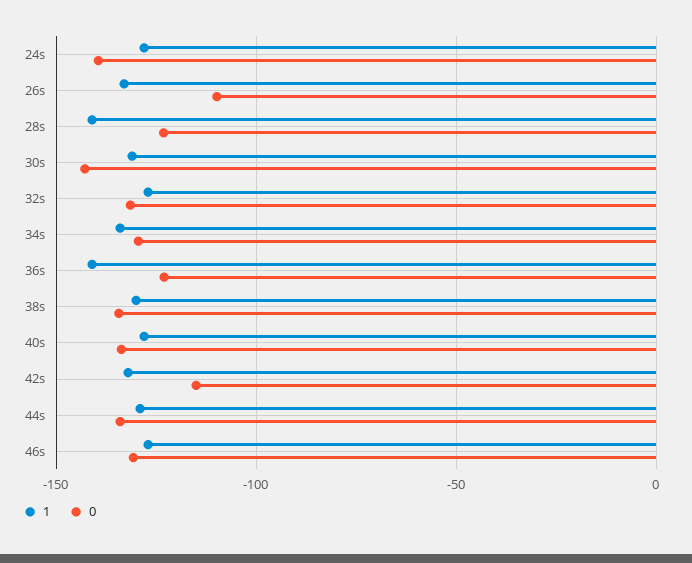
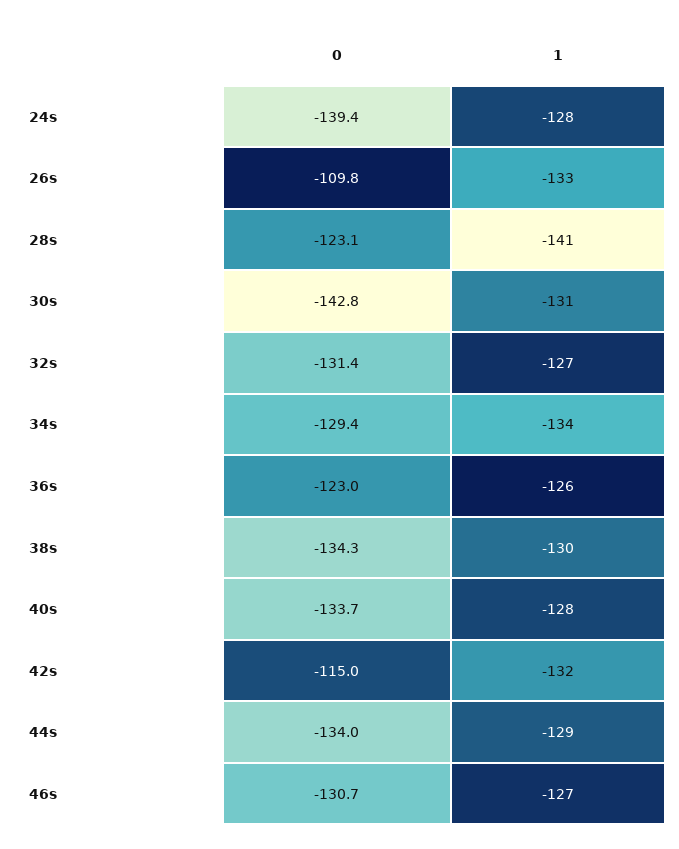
1, 36s: -140 -> -126

